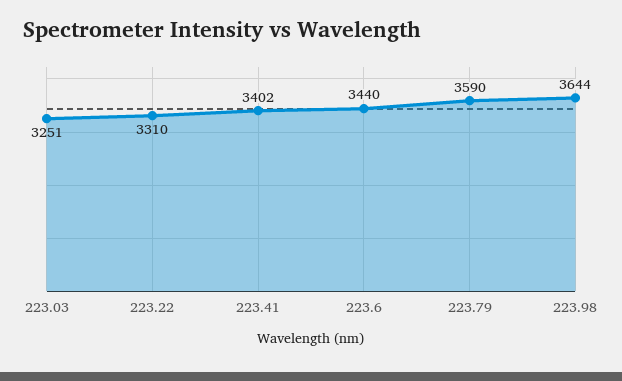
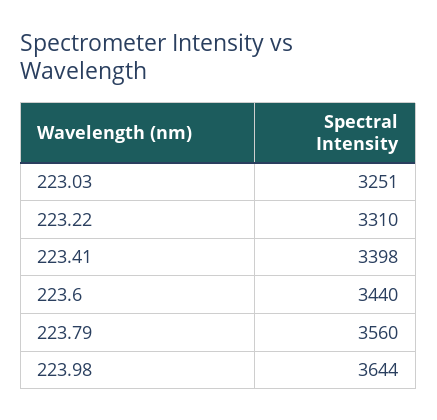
223.41: 3402 -> 3398
223.79: 3590 -> 3560

